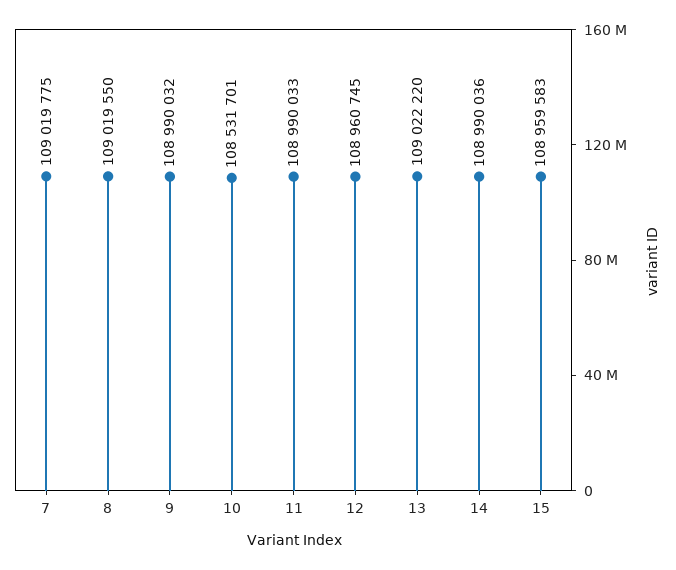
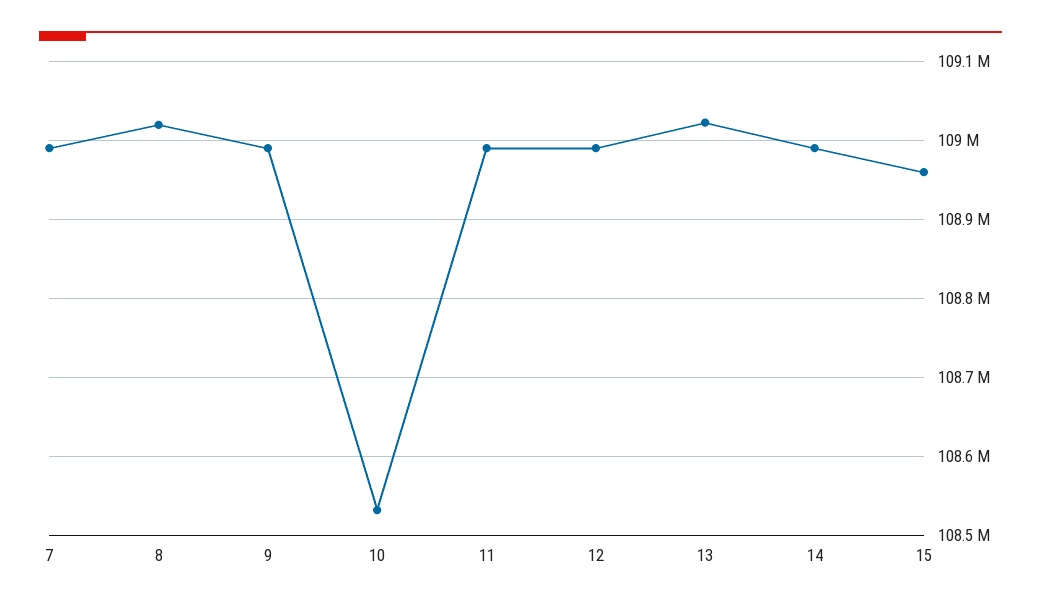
7: 109019775 -> 108990000
12: 108960745 -> 108990000

